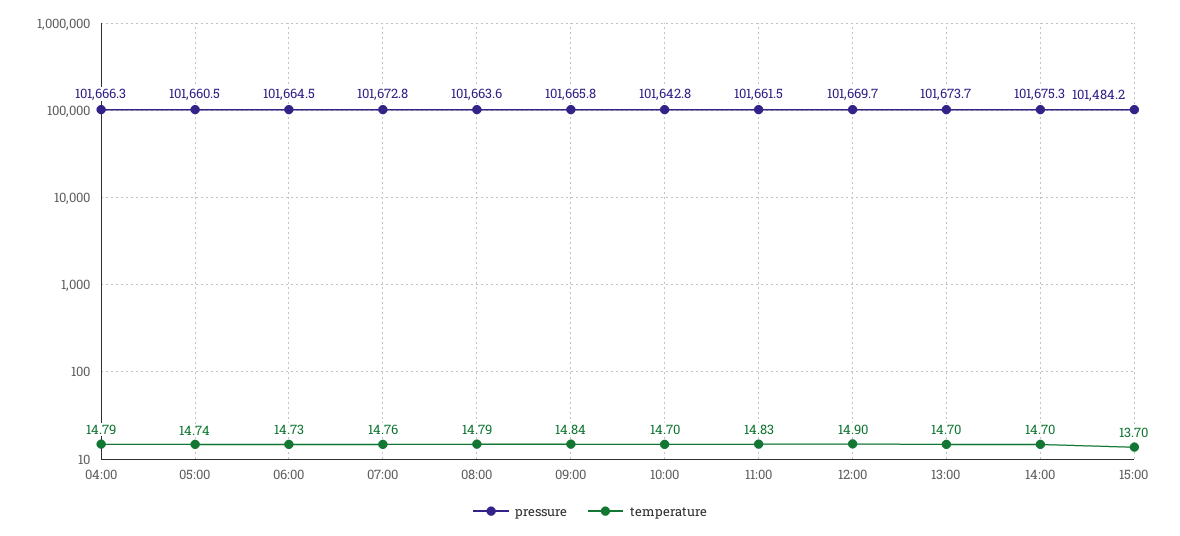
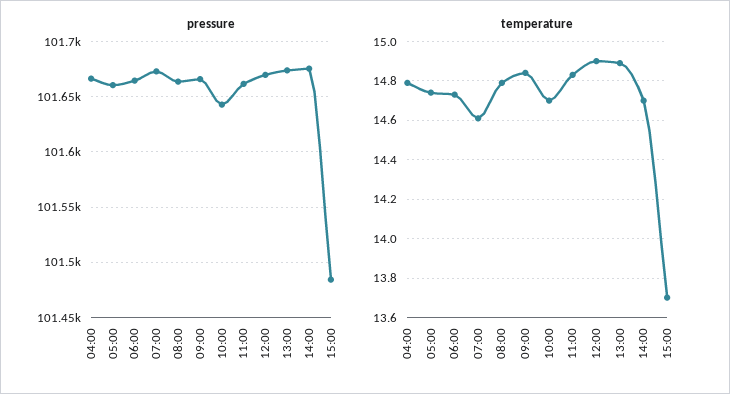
temperature, 07:00: 14.76 -> 14.6
temperature, 13:00: 14.7 -> 14.9

